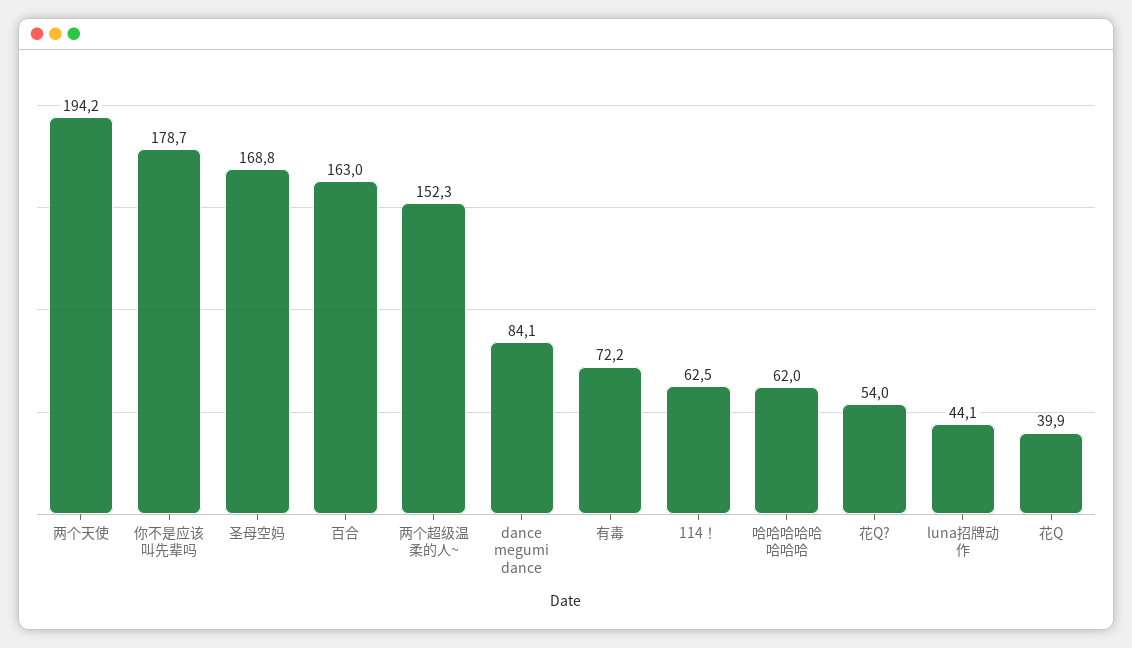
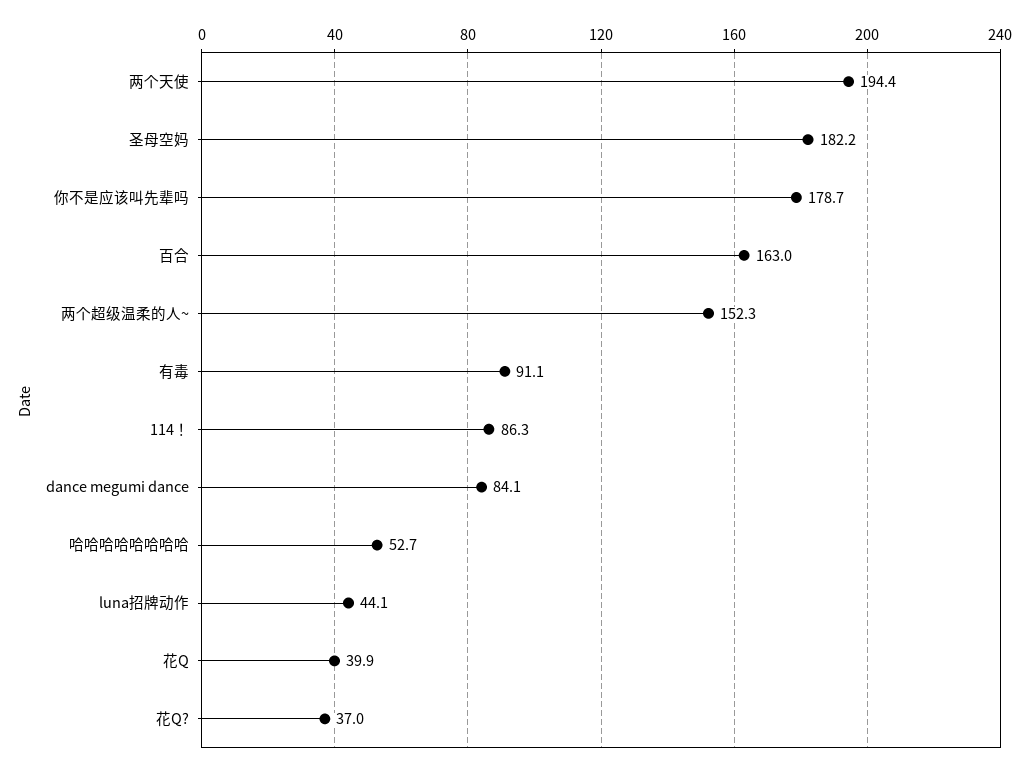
两个天使: 194.2 -> 194.4
圣母空妈: 168.8 -> 182.2
有毒: 72.2 -> 91.1
114！: 62.5 -> 86.3
哈哈哈哈哈哈哈哈: 62 -> 52.7
花Q?: 54 -> 37

